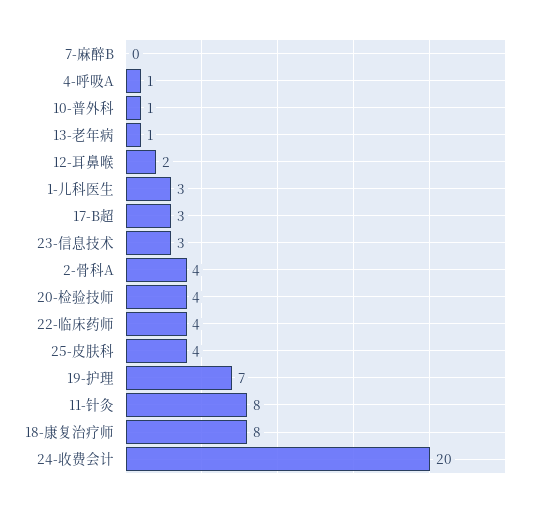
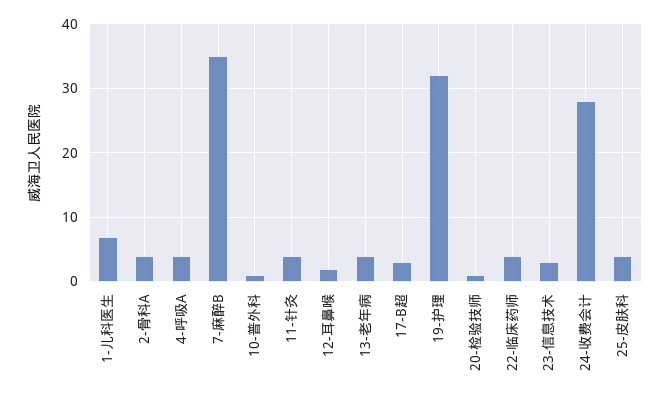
7-麻醉B: 0 -> 35
4-呼吸A: 1 -> 4
13-老年病: 1 -> 4
1-儿科医生: 3 -> 7
20-检验技师: 4 -> 1
19-护理: 7 -> 32
11-针灸: 8 -> 4
18-康复治疗师: 8 -> none
24-收费会计: 20 -> 28

